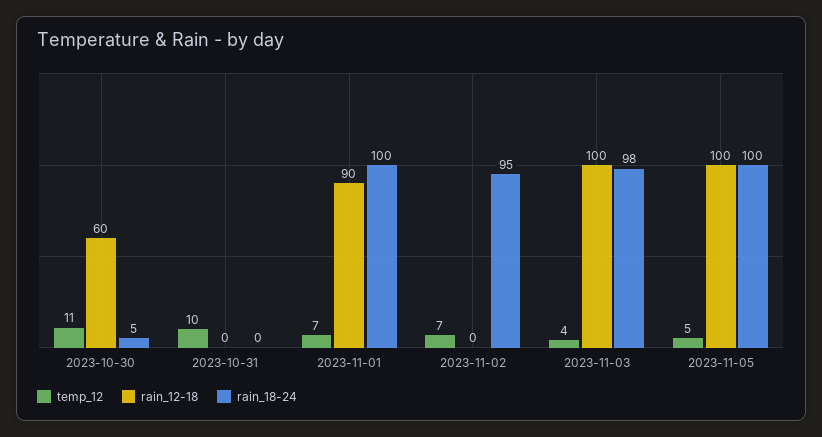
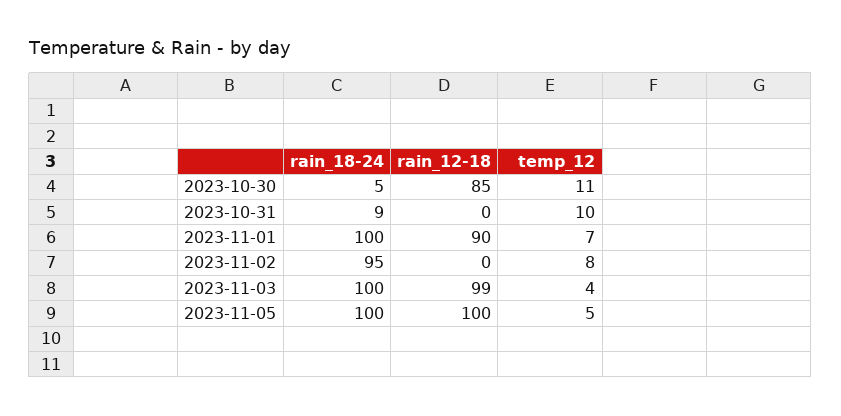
rain_12-18, 2023-10-30: 60 -> 85
rain_18-24, 2023-10-31: 0 -> 9
temp_12, 2023-11-02: 7 -> 8
rain_12-18, 2023-11-03: 100 -> 99
rain_18-24, 2023-11-03: 98 -> 100

